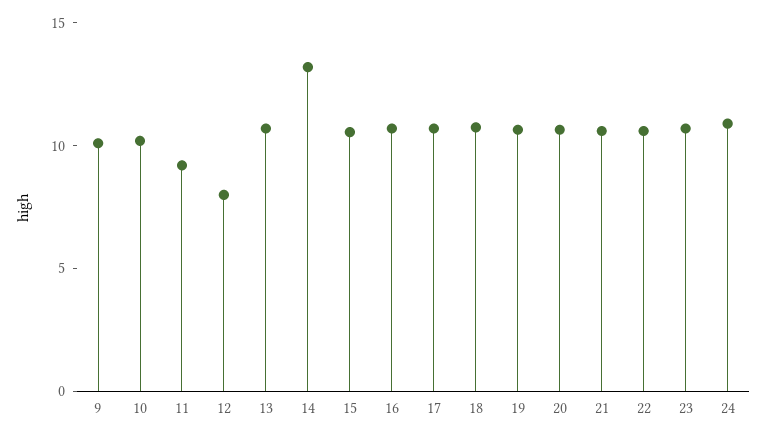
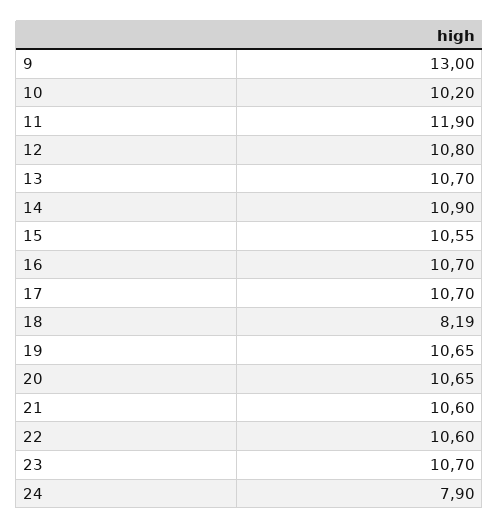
9: 10 -> 13
11: 9 -> 11.9
12: 8 -> 10.8
14: 13 -> 10.9
18: 11 -> 8.19
24: 11 -> 7.9

